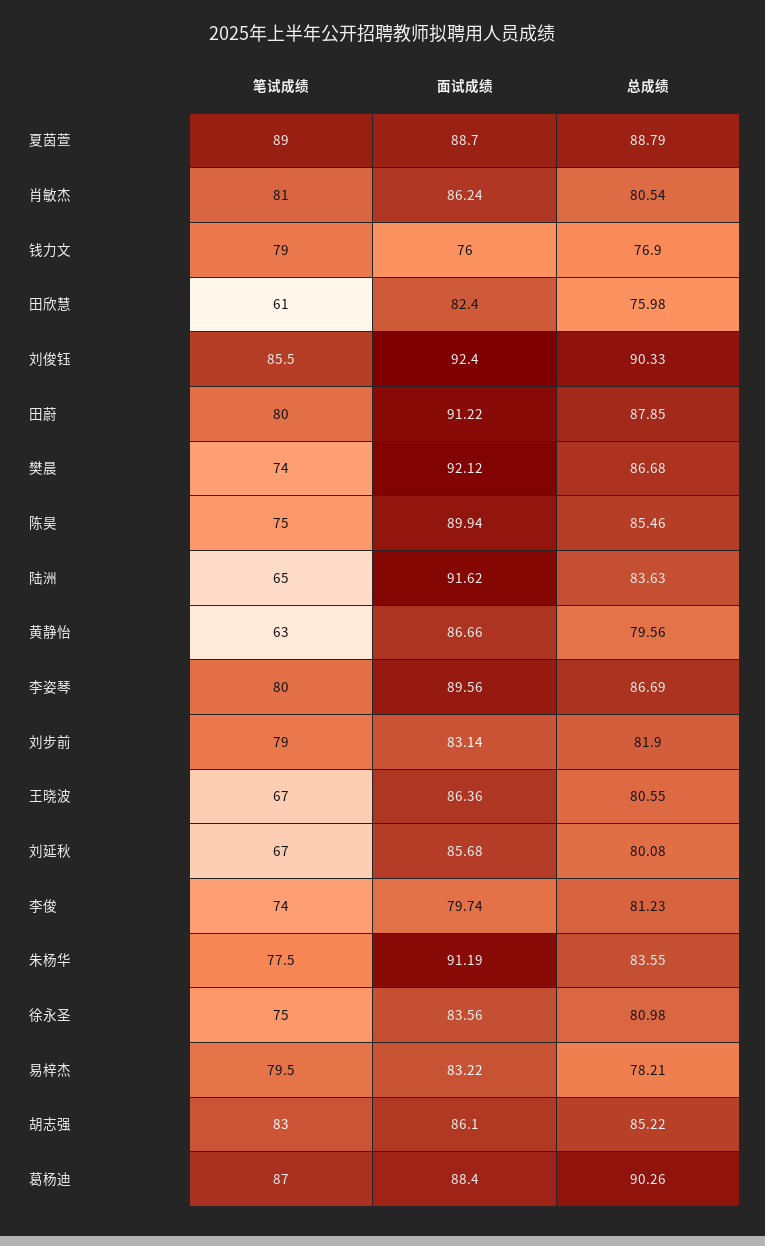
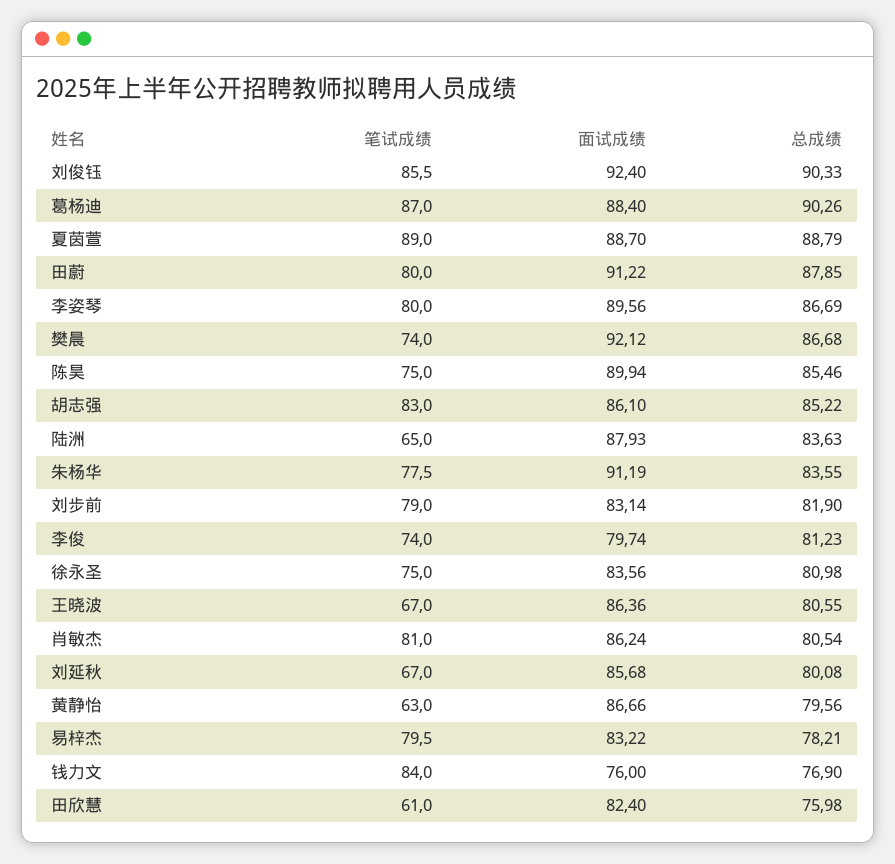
笔试成绩, 钱力文: 79 -> 84
面试成绩, 陆洲: 91.62 -> 87.93

